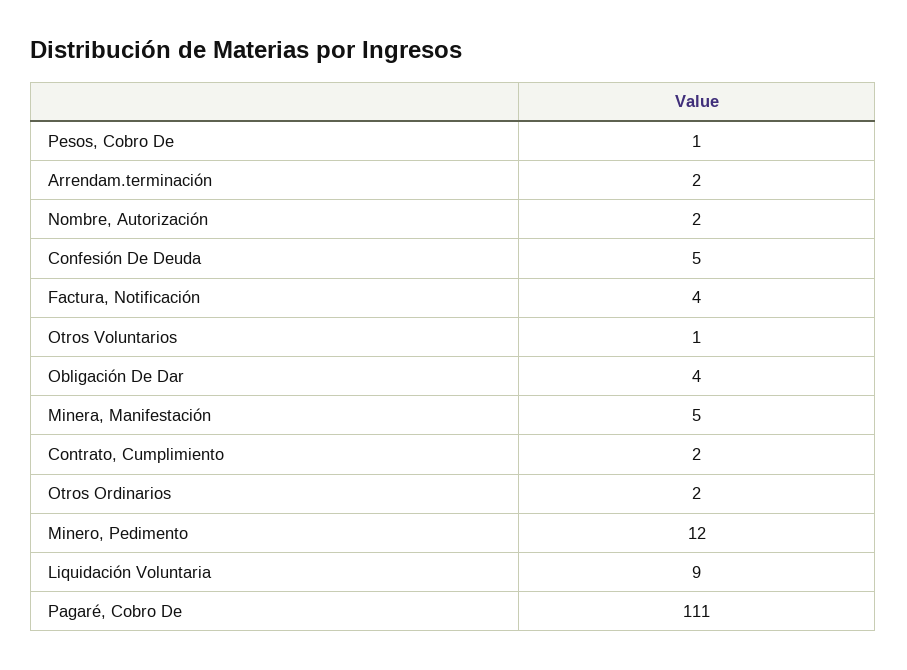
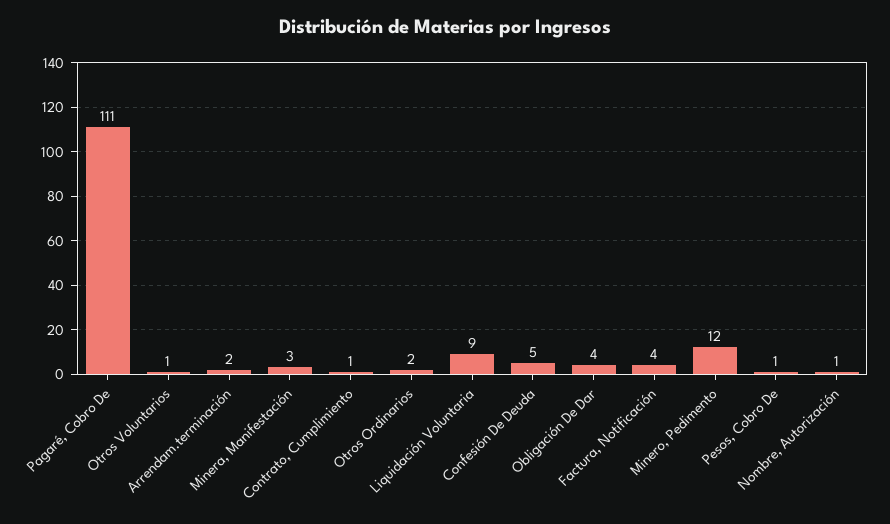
Nombre, Autorización: 2 -> 1
Minera, Manifestación: 5 -> 3
Contrato, Cumplimiento: 2 -> 1

